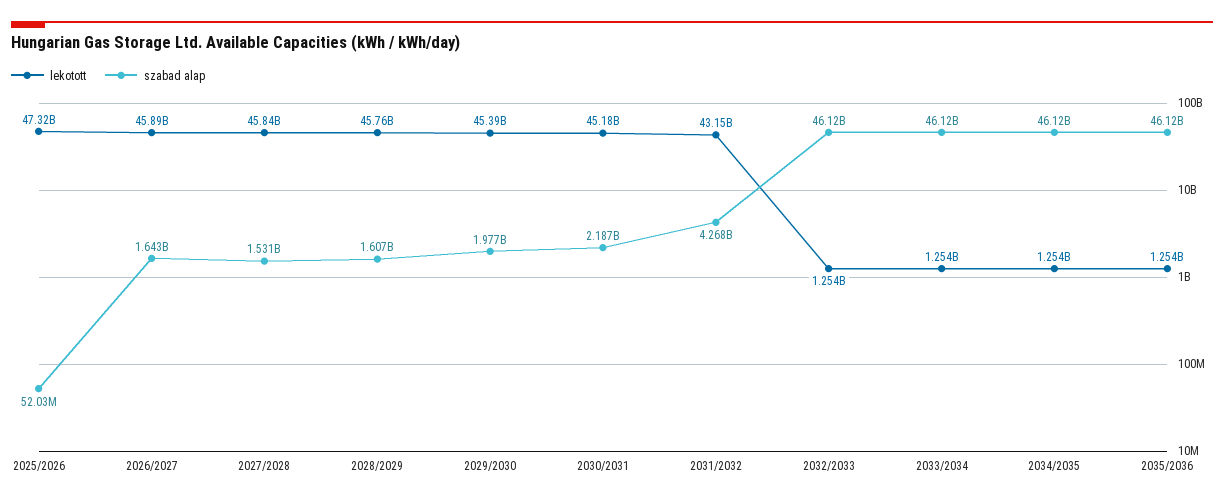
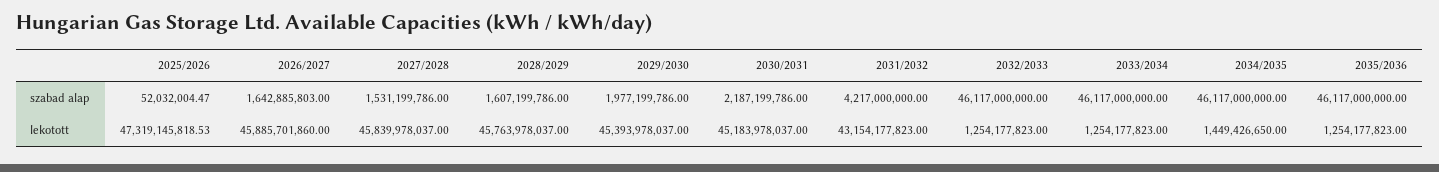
szabad alap, 2031/2032: 4268000000 -> 4217000000
lekotott, 2034/2035: 1254000000 -> 1449426650

